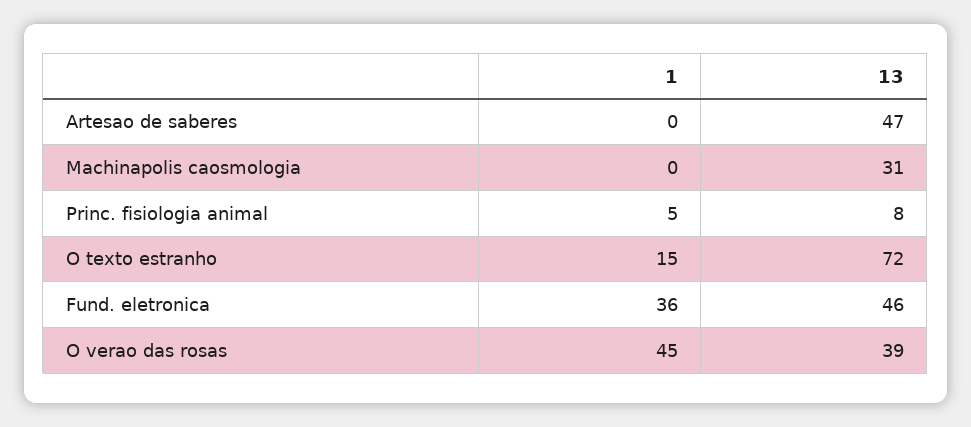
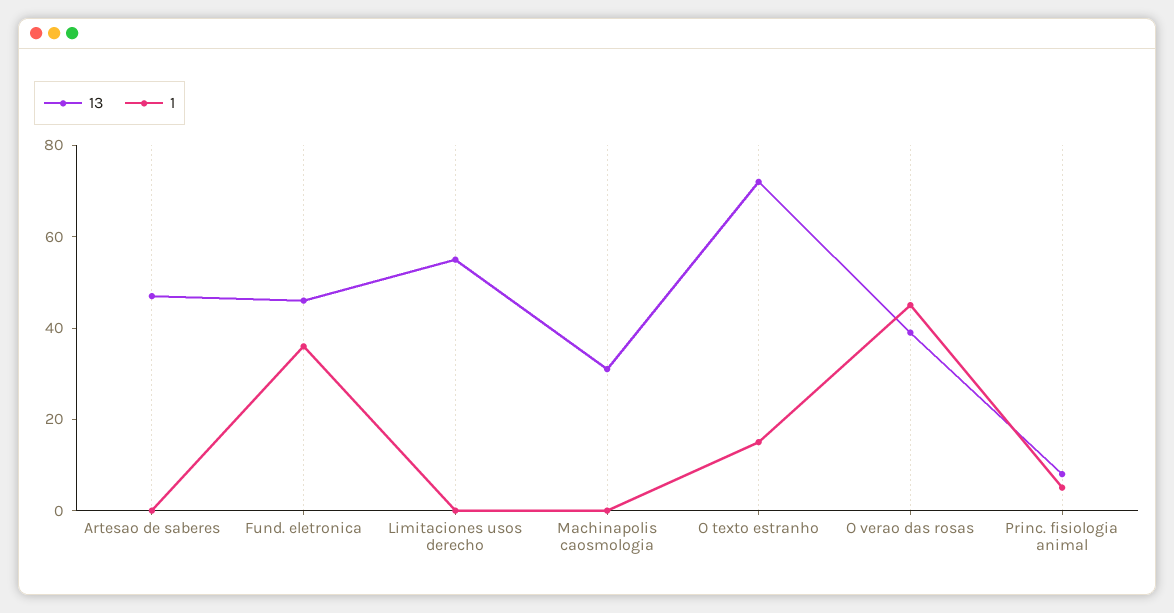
13, Limitaciones usos derecho: none -> 55
1, Limitaciones usos derecho: none -> 0

